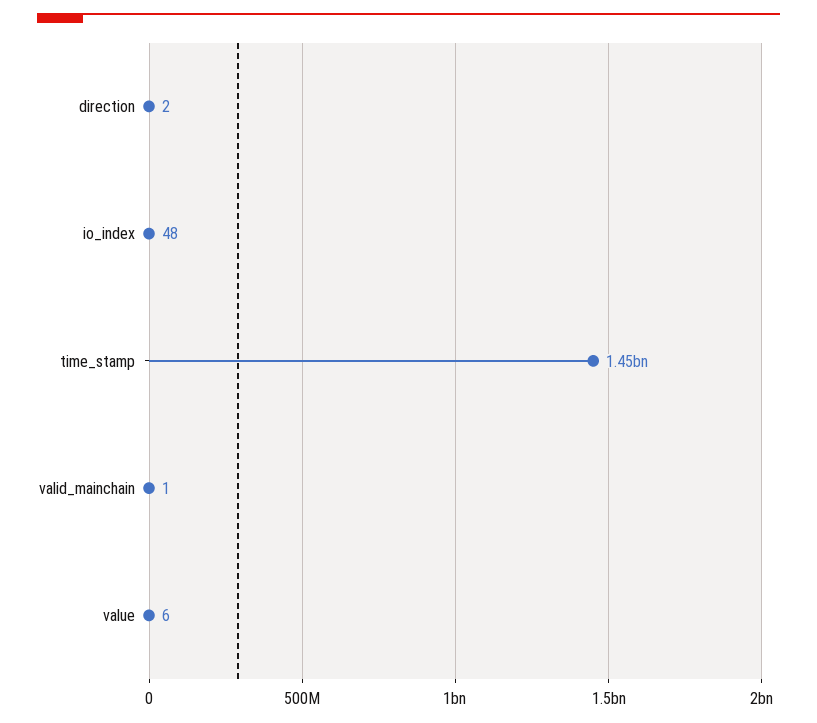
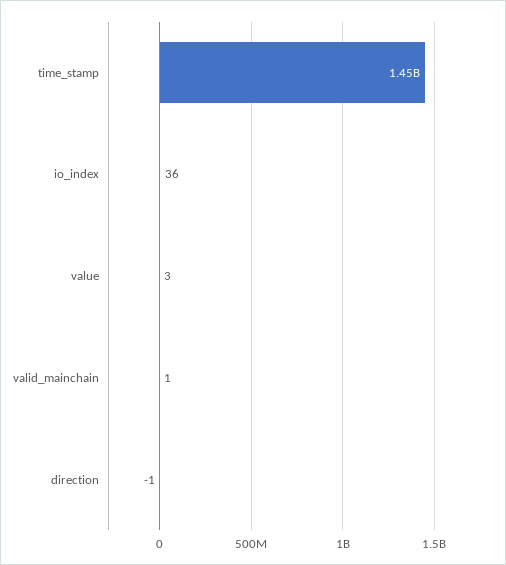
direction: 2 -> -1
io_index: 48 -> 36
value: 6 -> 3

